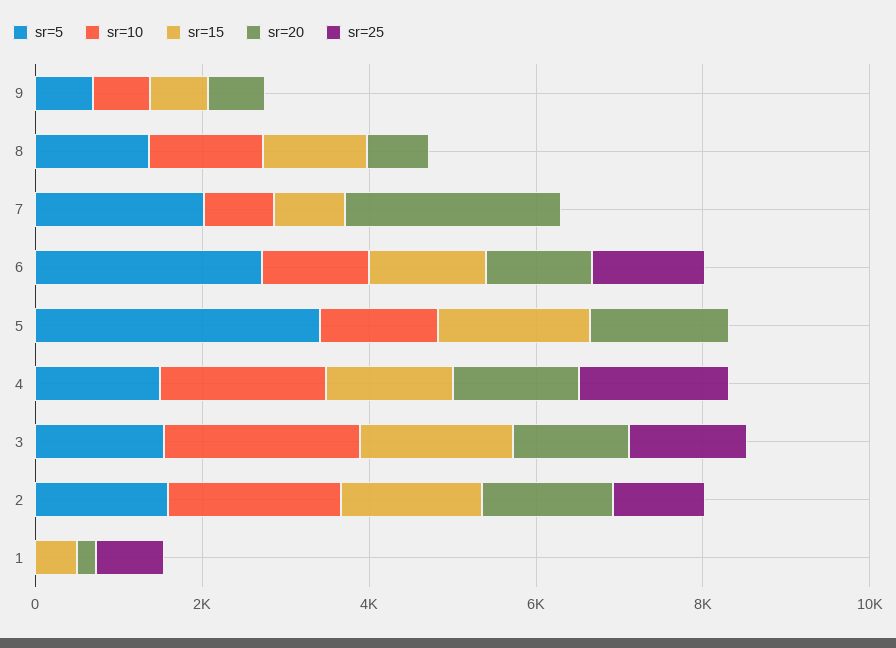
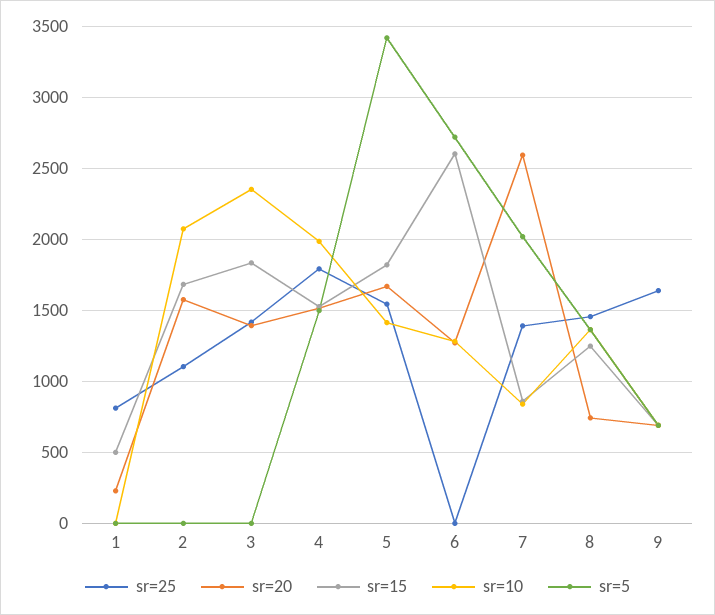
sr=25, 9: 0 -> 1650
sr=25, 8: 0 -> 1450
sr=25, 7: 0 -> 1400
sr=15, 6: 1500 -> 2600
sr=25, 6: 1500 -> 0
sr=25, 5: 0 -> 1550
sr=5, 3: 1500 -> 0
sr=5, 2: 1500 -> 0

